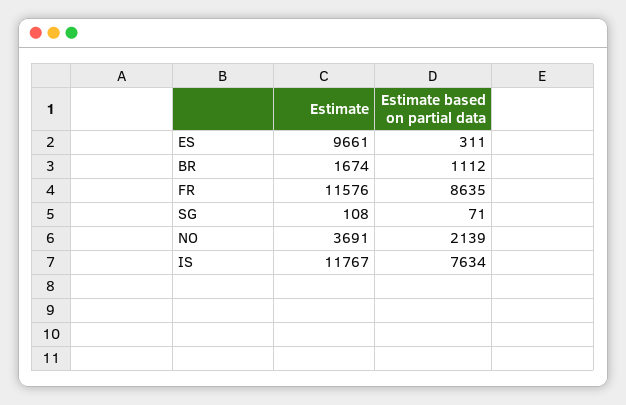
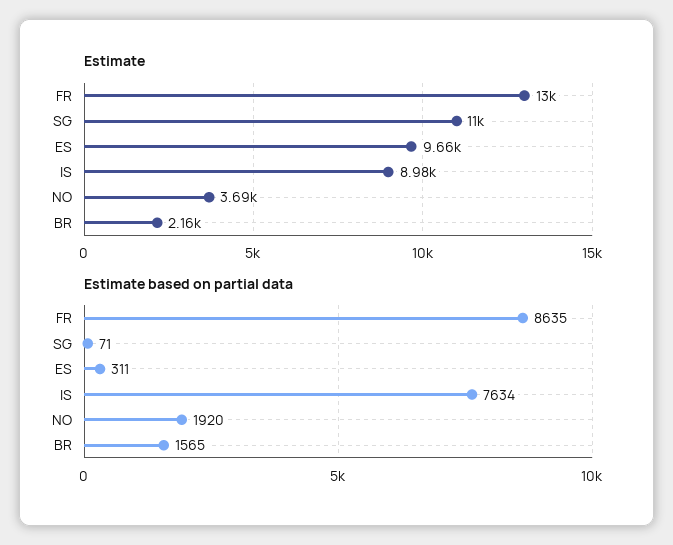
Estimate, BR: 1674 -> 2160
Estimate based on partial data, BR: 1112 -> 1565
Estimate, FR: 11576 -> 13000
Estimate, SG: 108 -> 11000
Estimate based on partial data, NO: 2139 -> 1920
Estimate, IS: 11767 -> 8980

